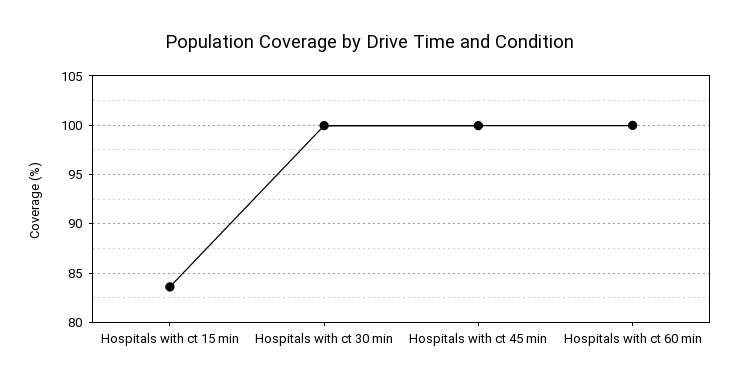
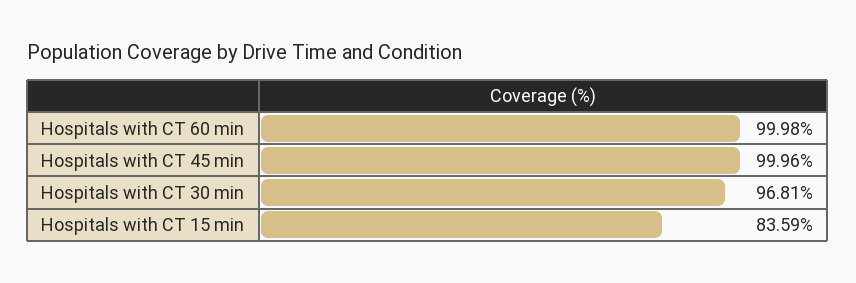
Hospitals with ct 30 min: 100 -> 96.81

